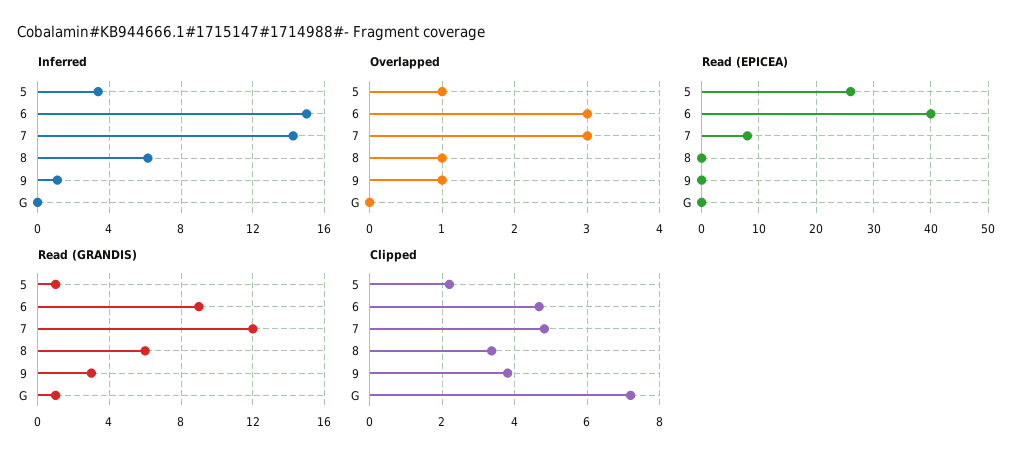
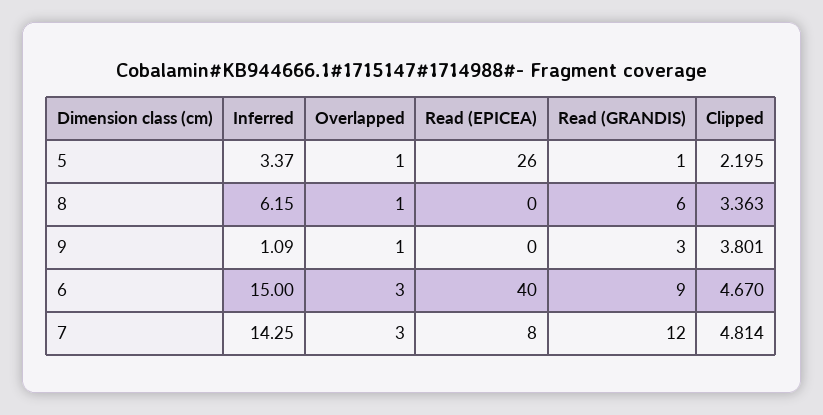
Inferred, G: 0 -> none
Overlapped, G: 0 -> none
Read (EPICEA), G: 0 -> none
Read (GRANDIS), G: 1 -> none
Clipped, G: 7.2 -> none

